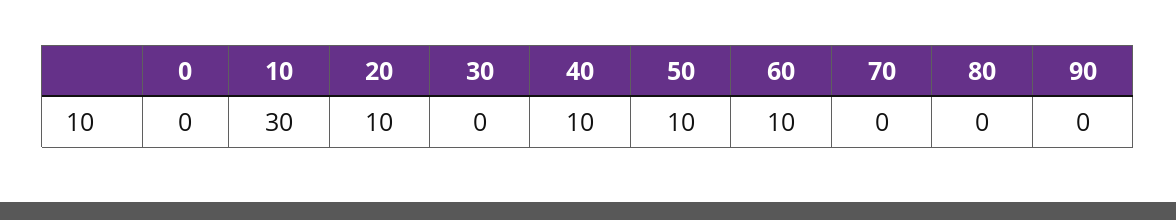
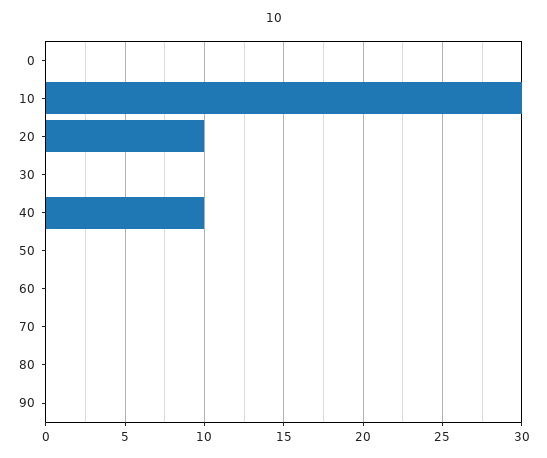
50: 10 -> 0
60: 10 -> 0

